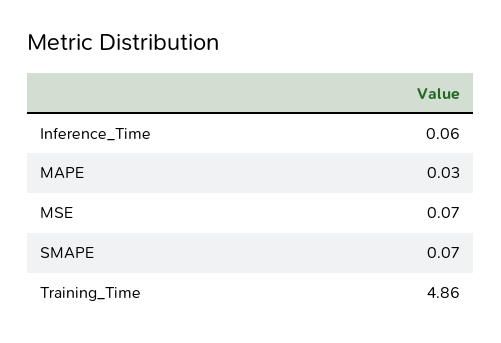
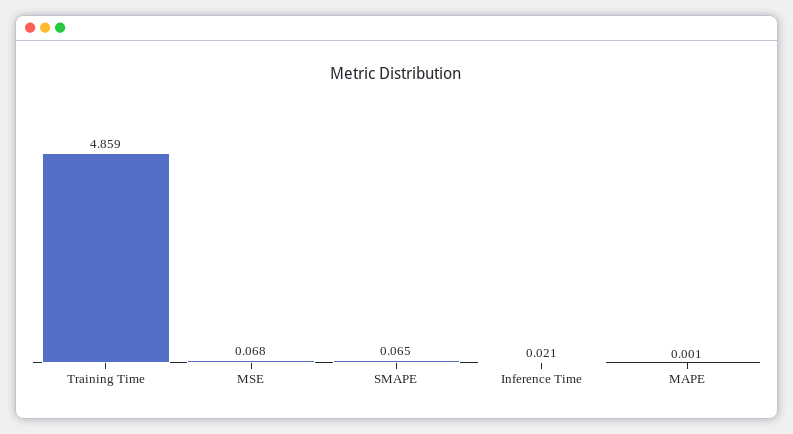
Inference_Time: 0.06 -> 0.021
MAPE: 0.03 -> 0.001

